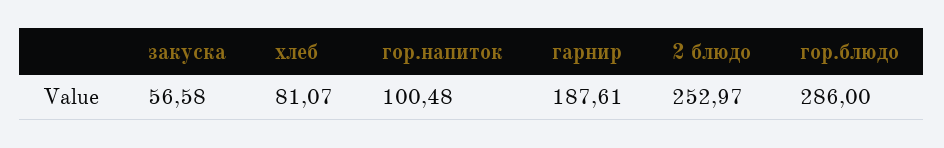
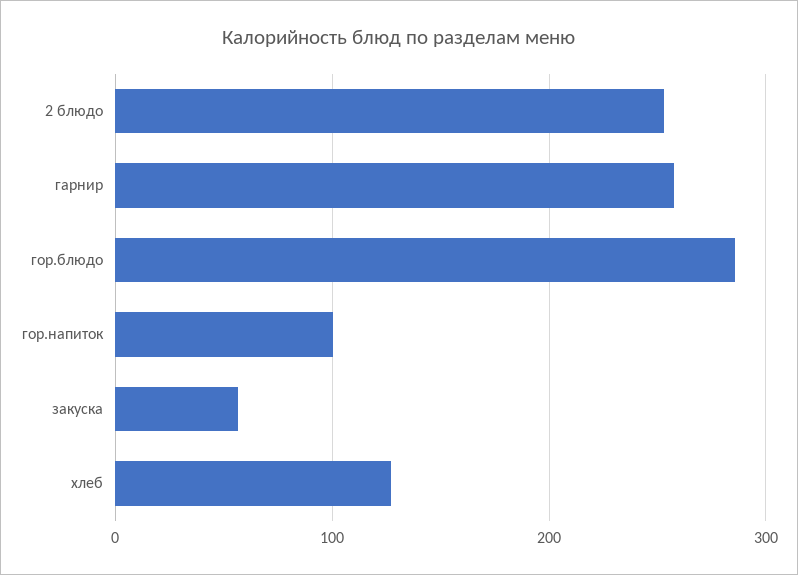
хлеб: 81.07 -> 130
гарнир: 187.61 -> 260

